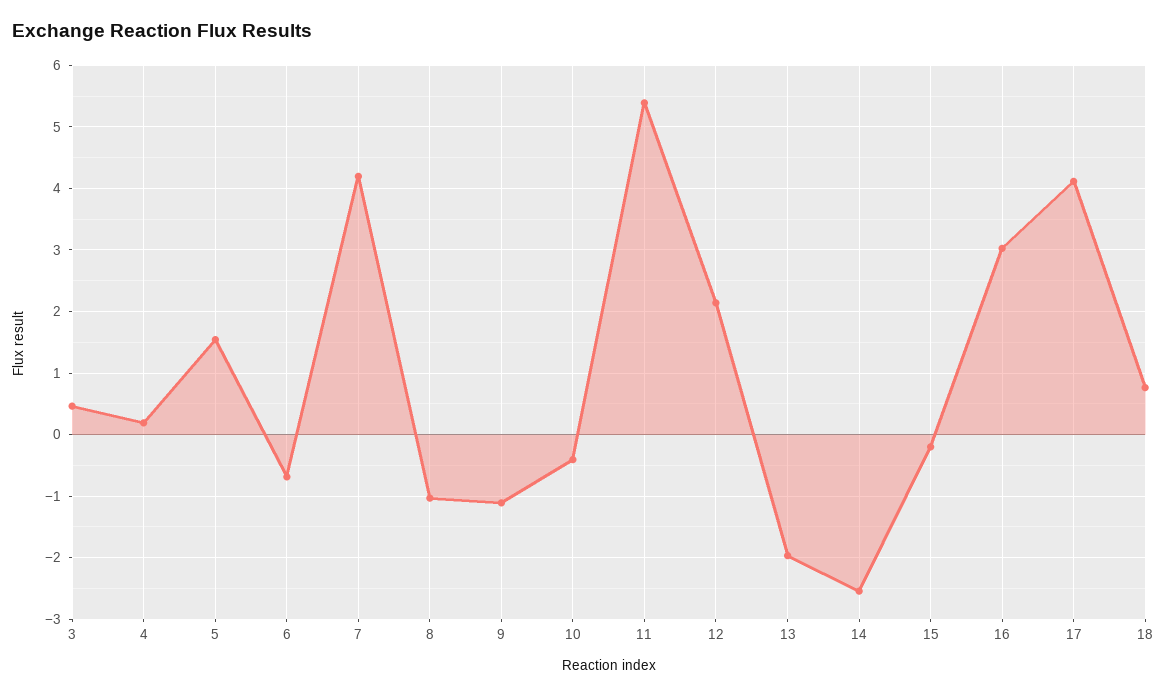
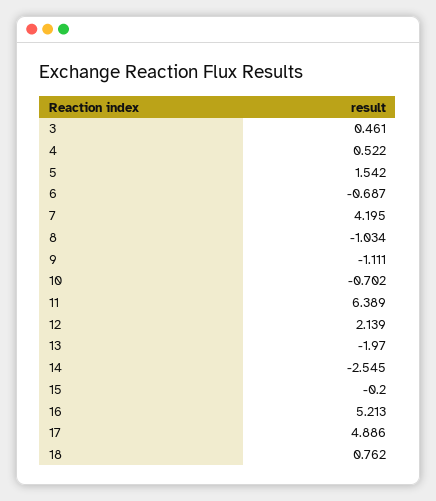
4: 0.2 -> 0.522
10: -0.4 -> -0.702
11: 5.4 -> 6.389
16: 3 -> 5.213
17: 4.1 -> 4.886

